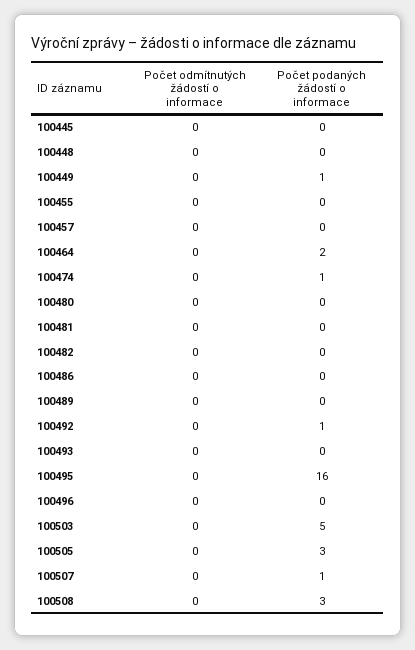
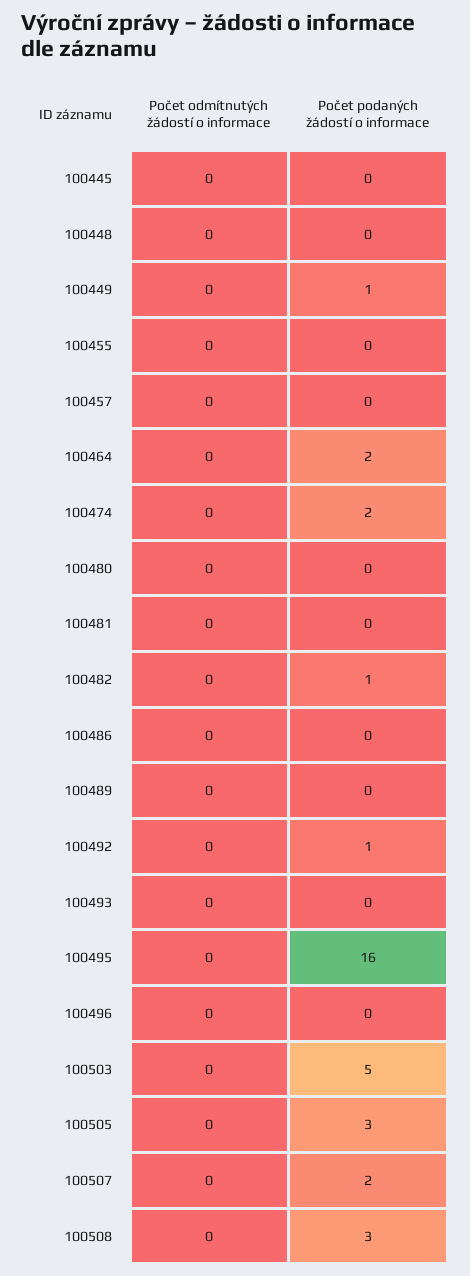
Počet podaných žádostí o informace, 100474: 1 -> 2
Počet podaných žádostí o informace, 100482: 0 -> 1
Počet podaných žádostí o informace, 100507: 1 -> 2

